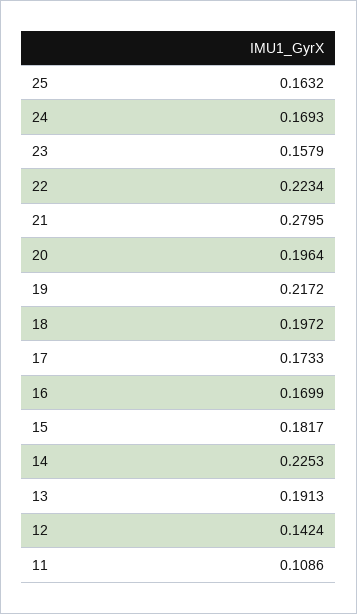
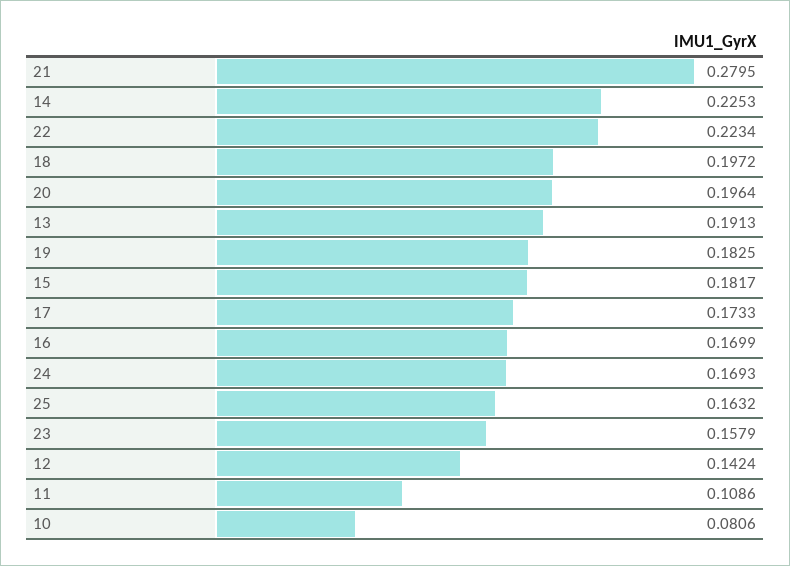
19: 0.2172 -> 0.1825
10: none -> 0.0806

